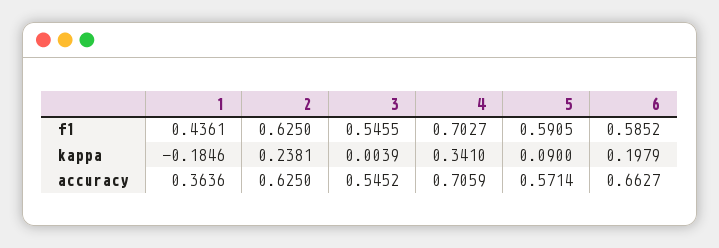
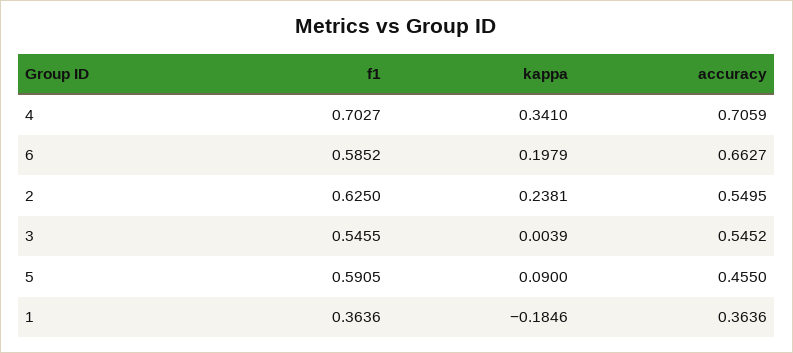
1, f1: 0.4361 -> 0.3636
2, accuracy: 0.625 -> 0.5495
5, accuracy: 0.5714 -> 0.455

